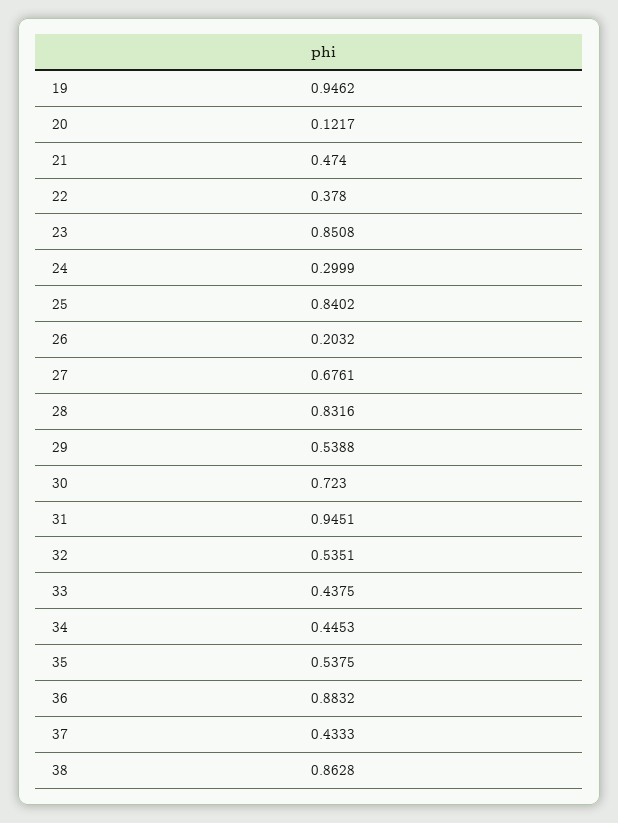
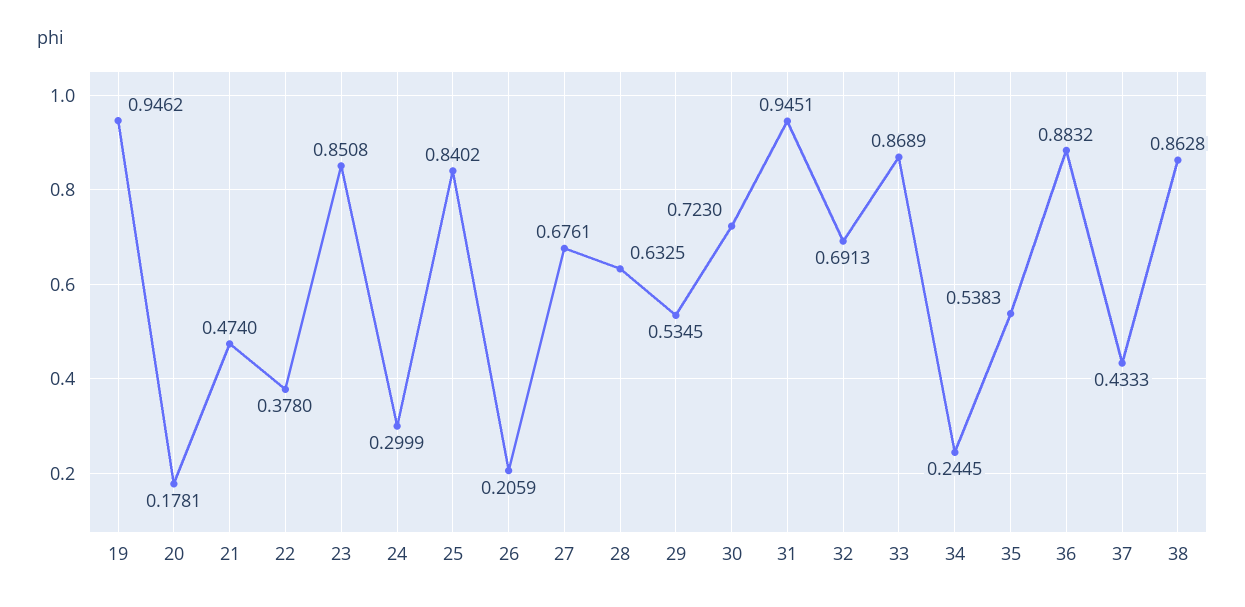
20: 0.1217 -> 0.1781
26: 0.2032 -> 0.2059
28: 0.8316 -> 0.6325
29: 0.5388 -> 0.5345
32: 0.5351 -> 0.6913
33: 0.4375 -> 0.8689
34: 0.4453 -> 0.2445
35: 0.5375 -> 0.5383

